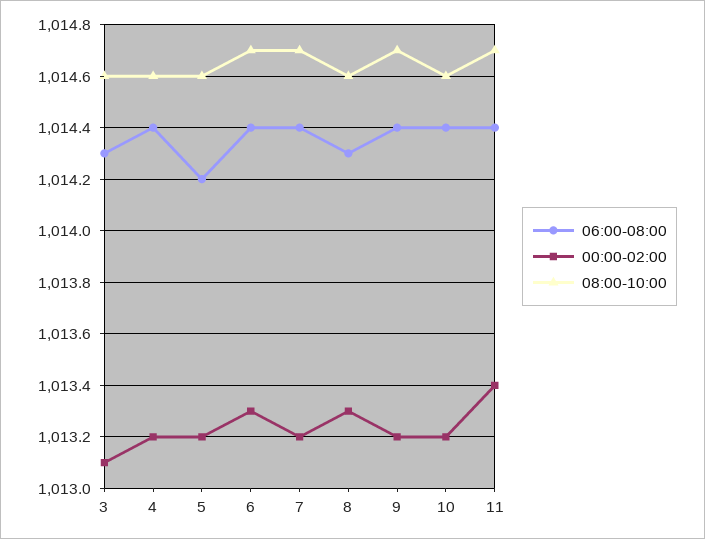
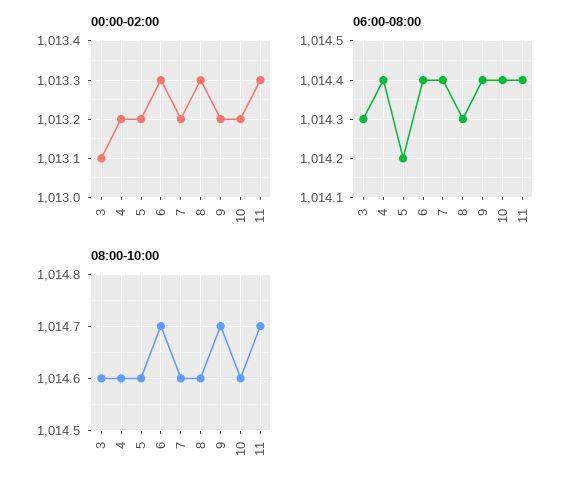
08:00-10:00, 7: 1014.7 -> 1014.6
00:00-02:00, 11: 1013.4 -> 1013.3

